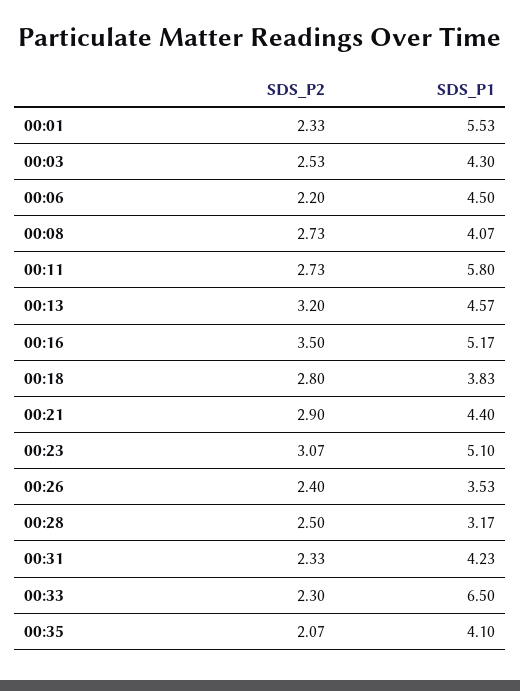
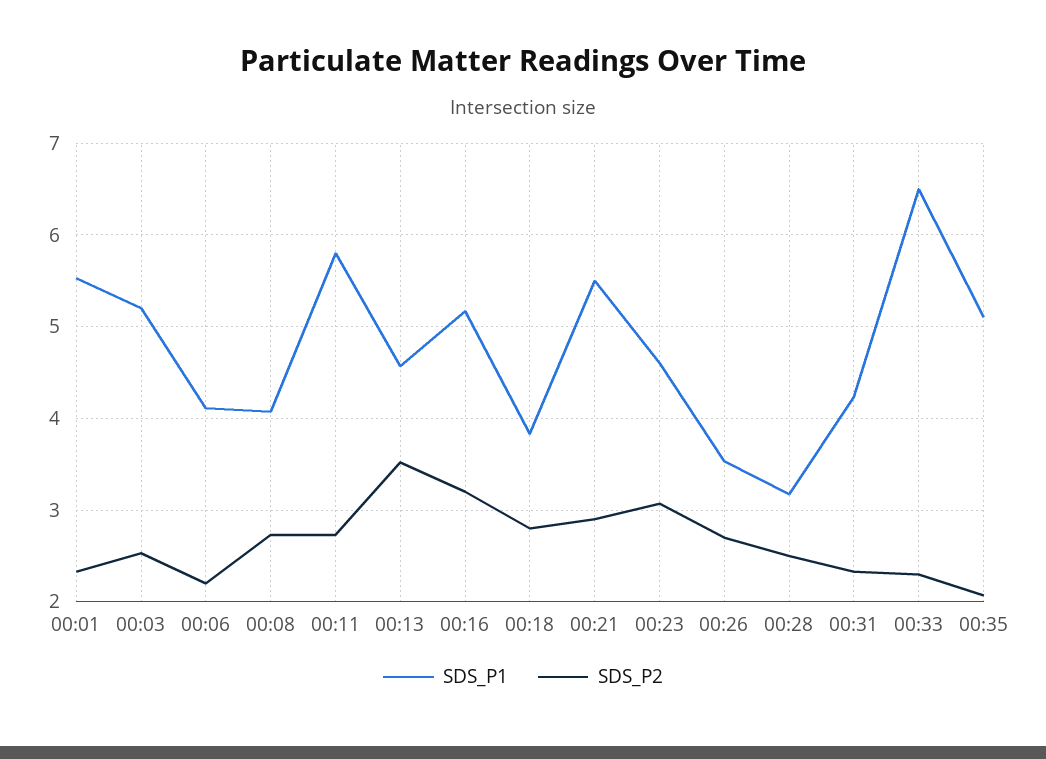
SDS_P1, 00:03: 4.3 -> 5.2
SDS_P1, 00:06: 4.5 -> 4.1
SDS_P2, 00:13: 3.2 -> 3.5
SDS_P2, 00:16: 3.5 -> 3.2
SDS_P1, 00:21: 4.4 -> 5.5
SDS_P1, 00:23: 5.1 -> 4.6
SDS_P2, 00:26: 2.4 -> 2.7
SDS_P1, 00:35: 4.1 -> 5.1

